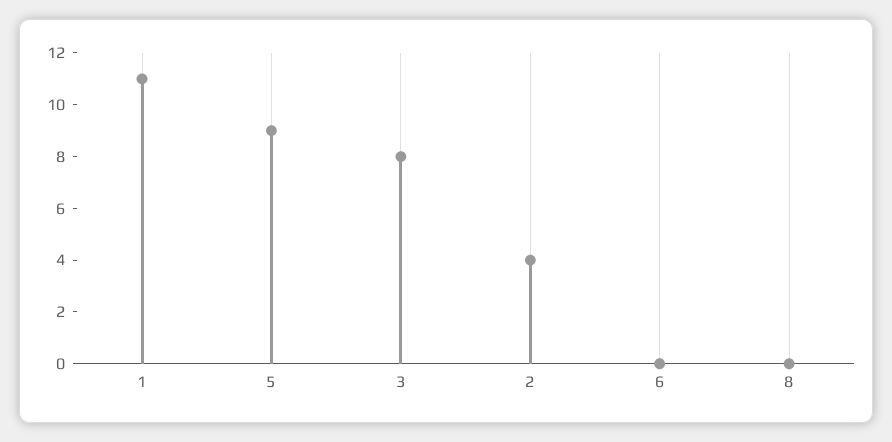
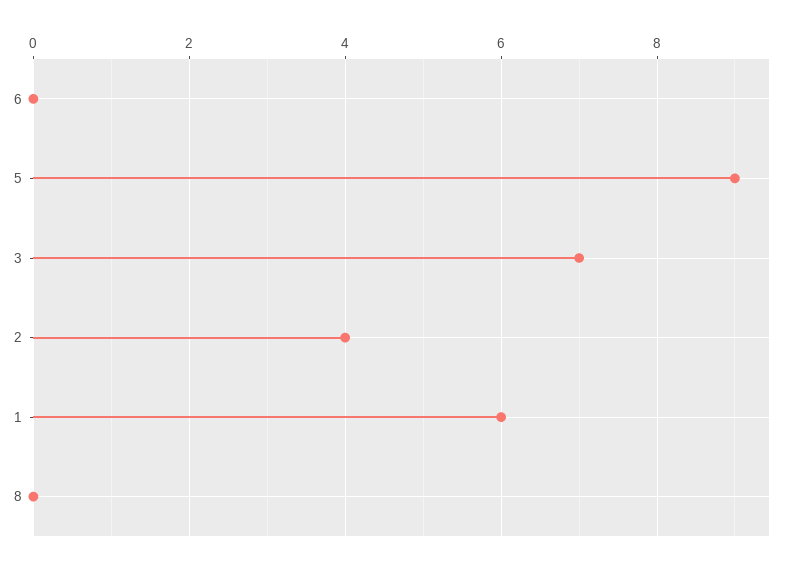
1: 11 -> 6
3: 8 -> 7

